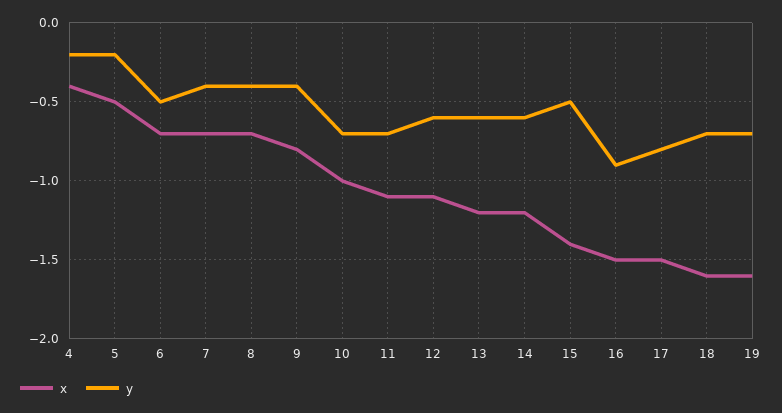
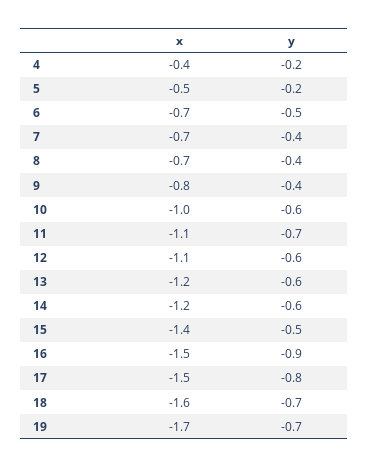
y, 10: -0.7 -> -0.6
x, 19: -1.6 -> -1.7

